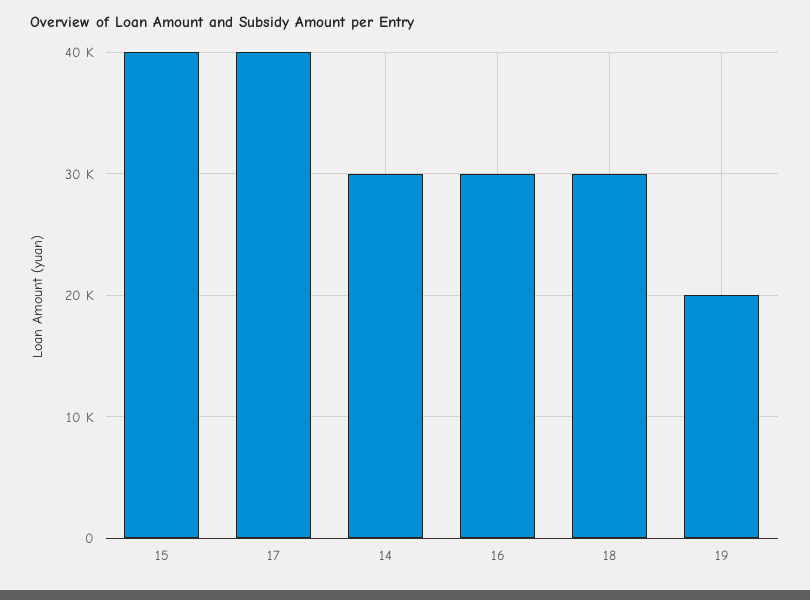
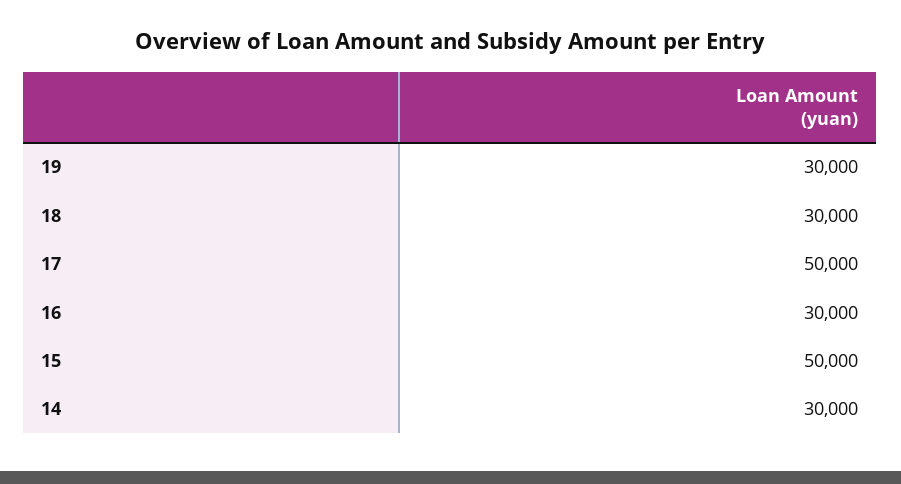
15: 40000 -> 50000
17: 40000 -> 50000
19: 20000 -> 30000

